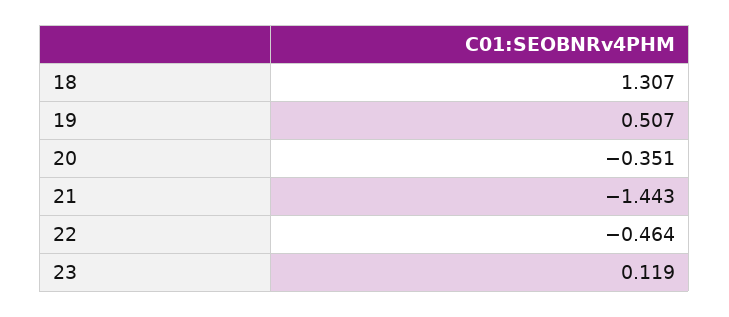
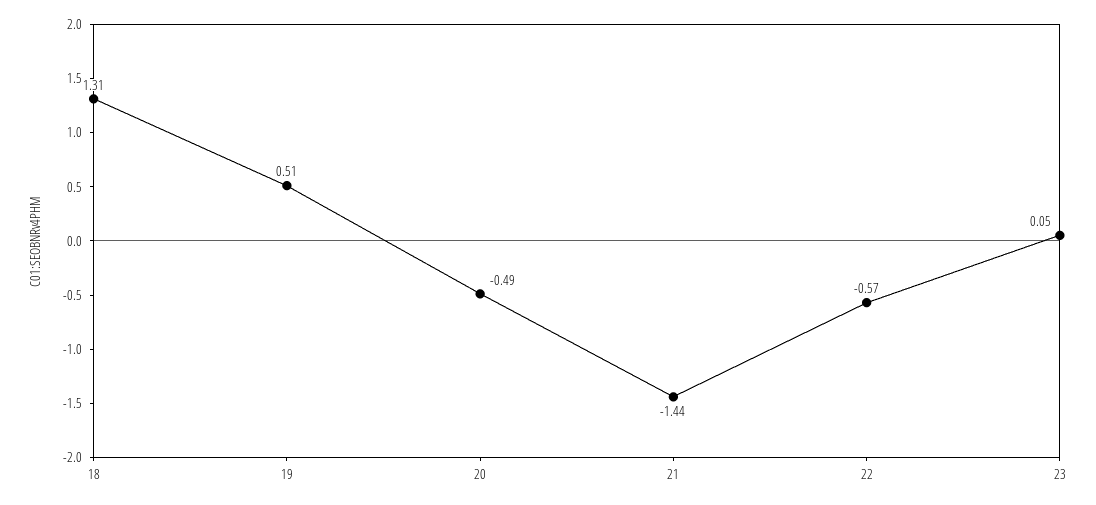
20: -0.351 -> -0.49
22: -0.464 -> -0.57
23: 0.119 -> 0.05

